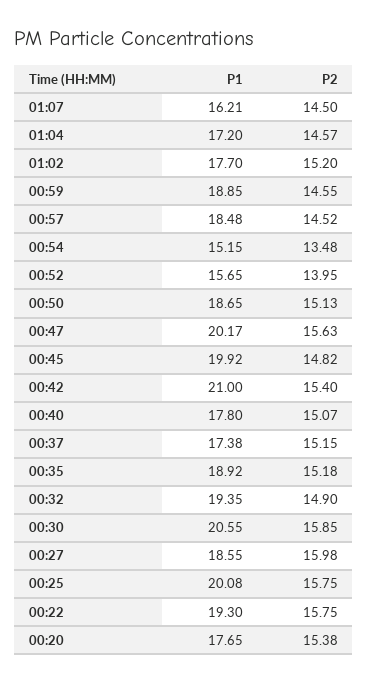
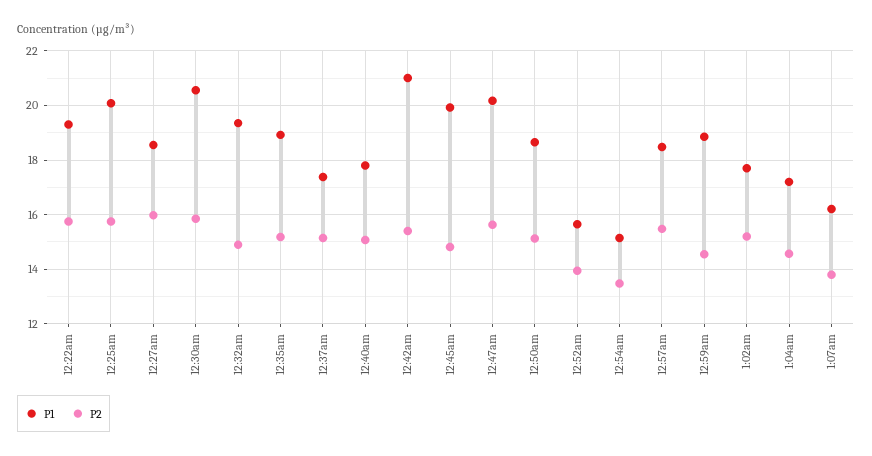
P2, 01:07: 14.5 -> 13.75
P2, 00:57: 14.52 -> 15.5
P1, 00:20: 17.65 -> none
P2, 00:20: 15.38 -> none

